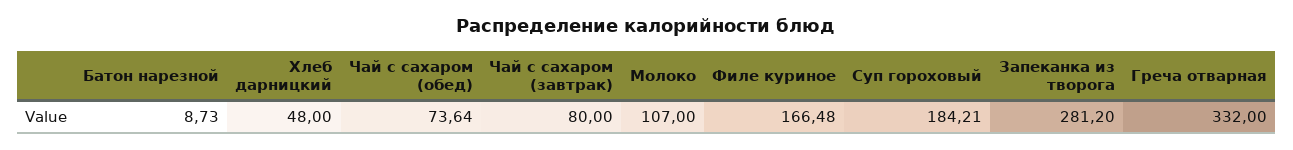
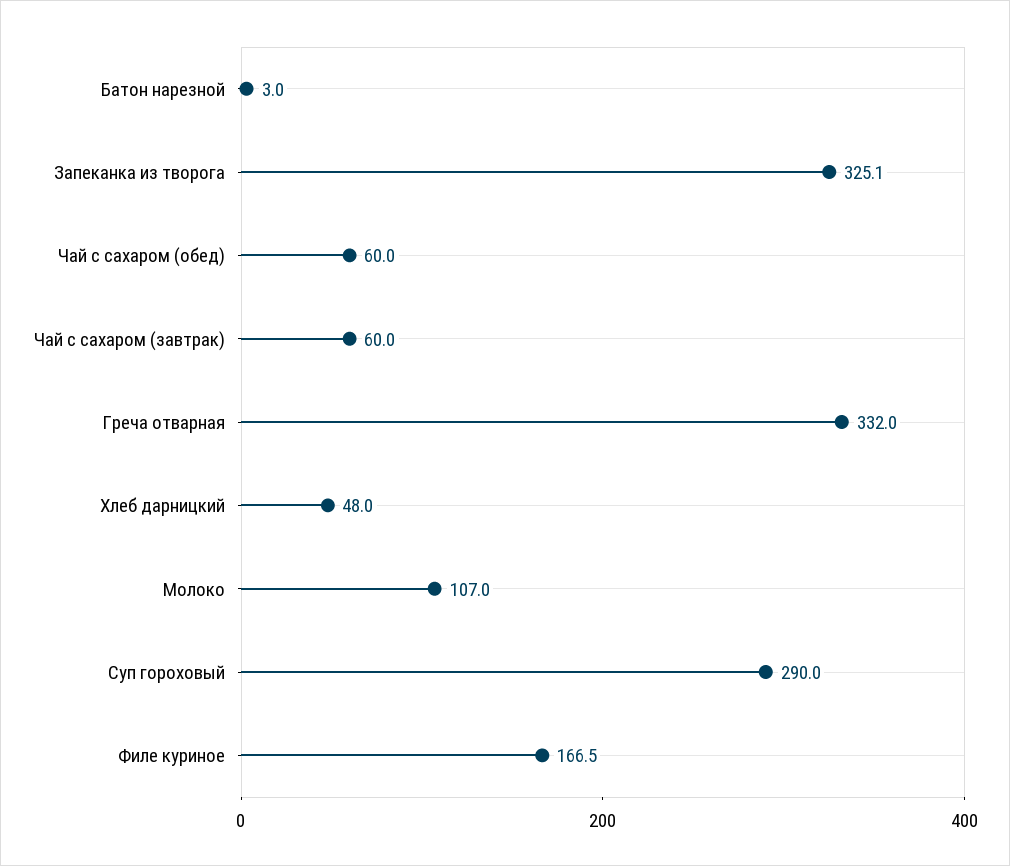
Батон нарезной: 8.73 -> 3
Чай с сахаром (обед): 73.64 -> 60
Чай с сахаром (завтрак): 80 -> 60
Суп гороховый: 184.21 -> 290
Запеканка из творога: 281.2 -> 325.1

